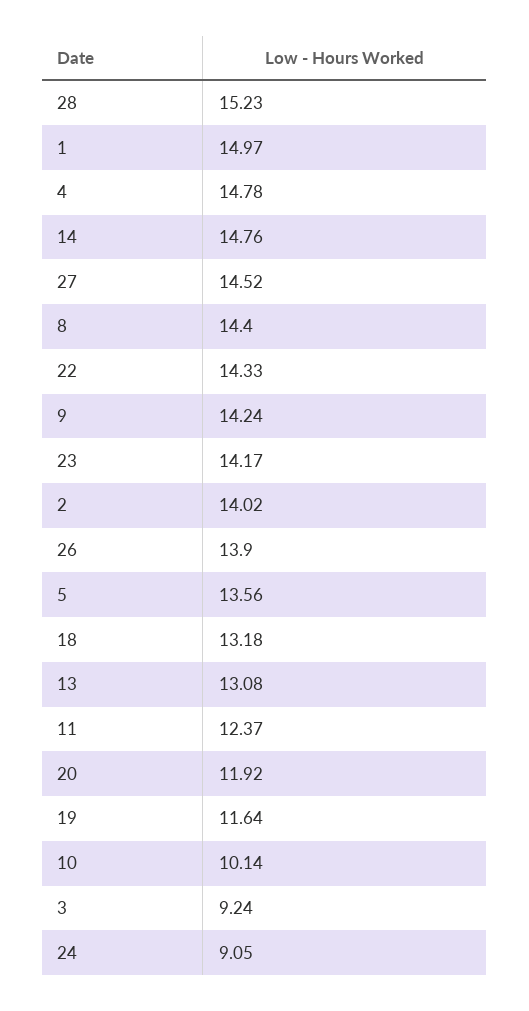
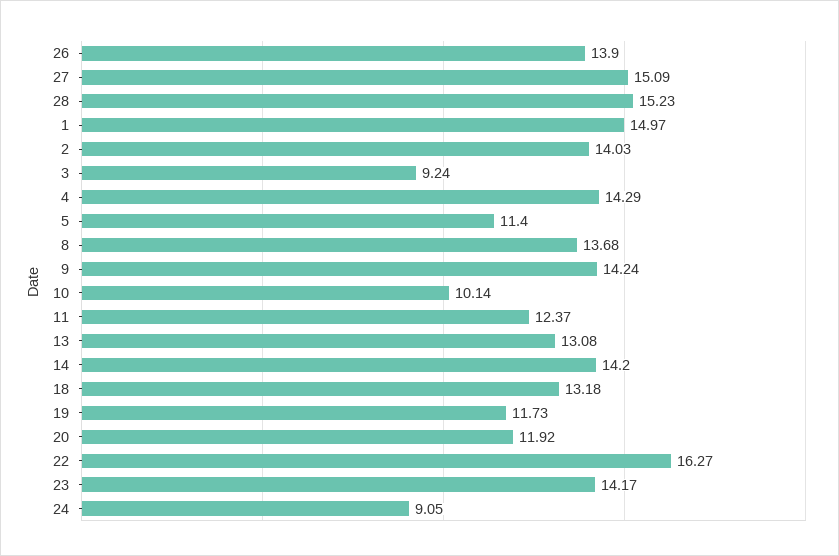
4: 14.78 -> 14.29
14: 14.76 -> 14.2
27: 14.52 -> 15.09
8: 14.4 -> 13.68
22: 14.33 -> 16.27
2: 14.02 -> 14.03
5: 13.56 -> 11.4
19: 11.64 -> 11.73

